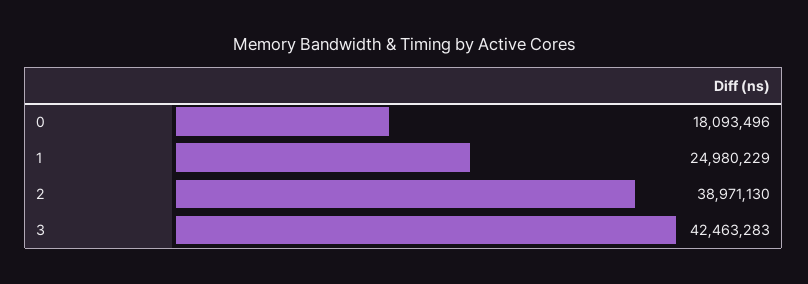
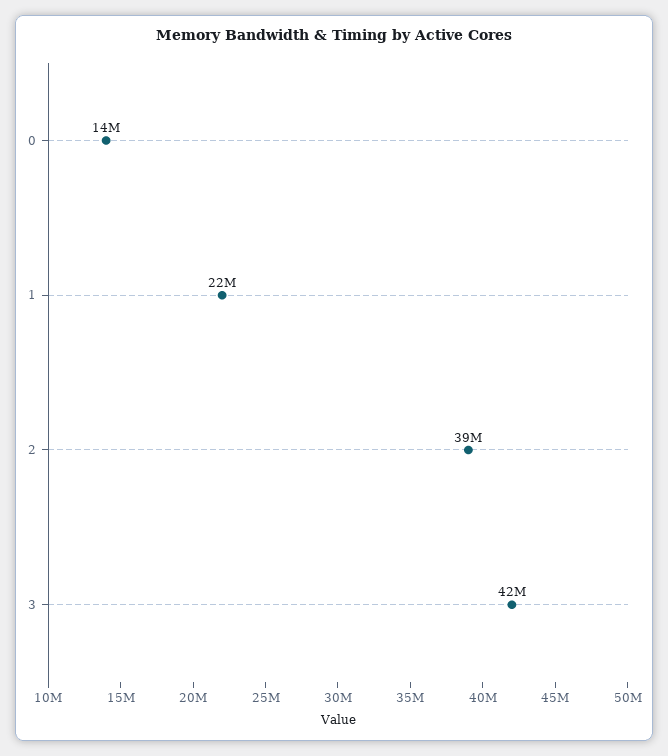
0: 18093496 -> 14000000
1: 24980229 -> 22000000

